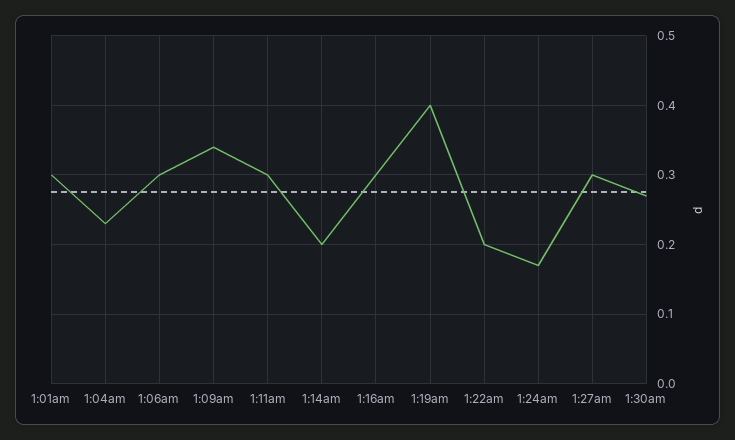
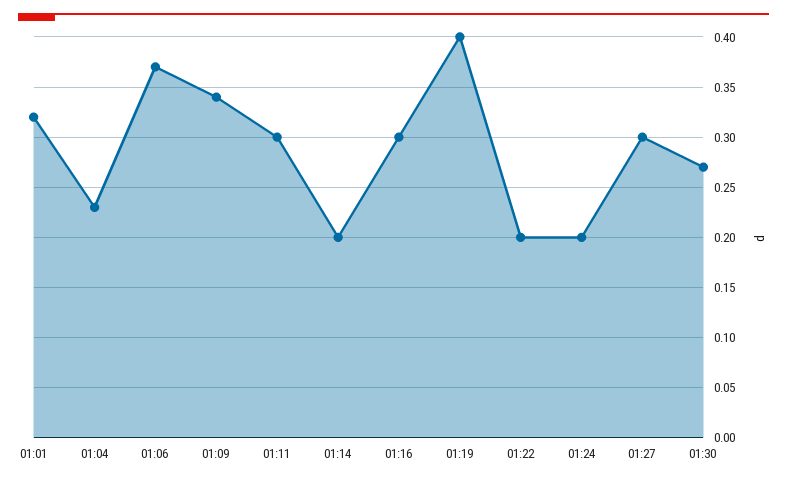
1:01am: 0.3 -> 0.32
1:06am: 0.3 -> 0.37
1:24am: 0.17 -> 0.2

